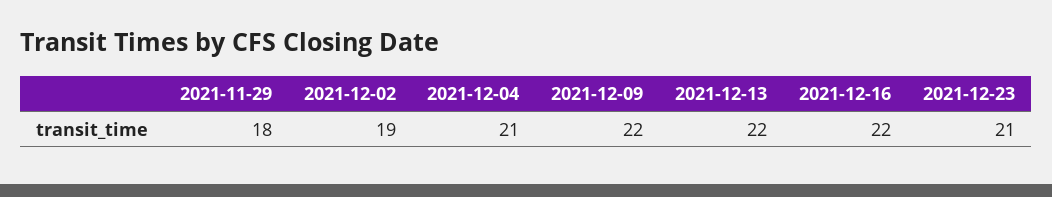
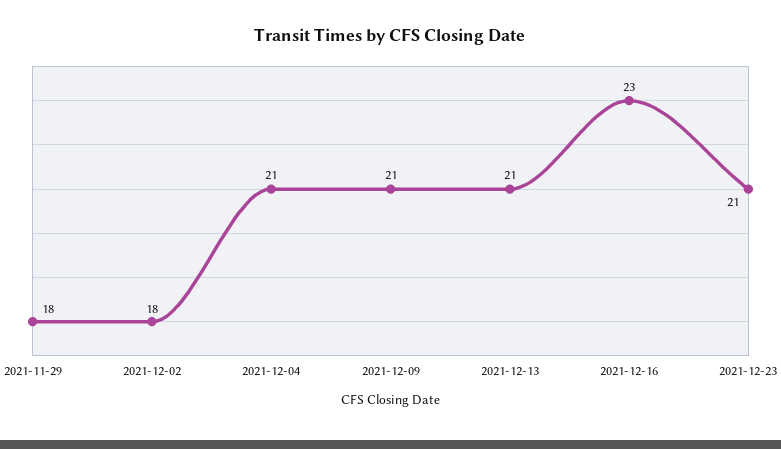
2021-12-02: 19 -> 18
2021-12-09: 22 -> 21
2021-12-13: 22 -> 21
2021-12-16: 22 -> 23

